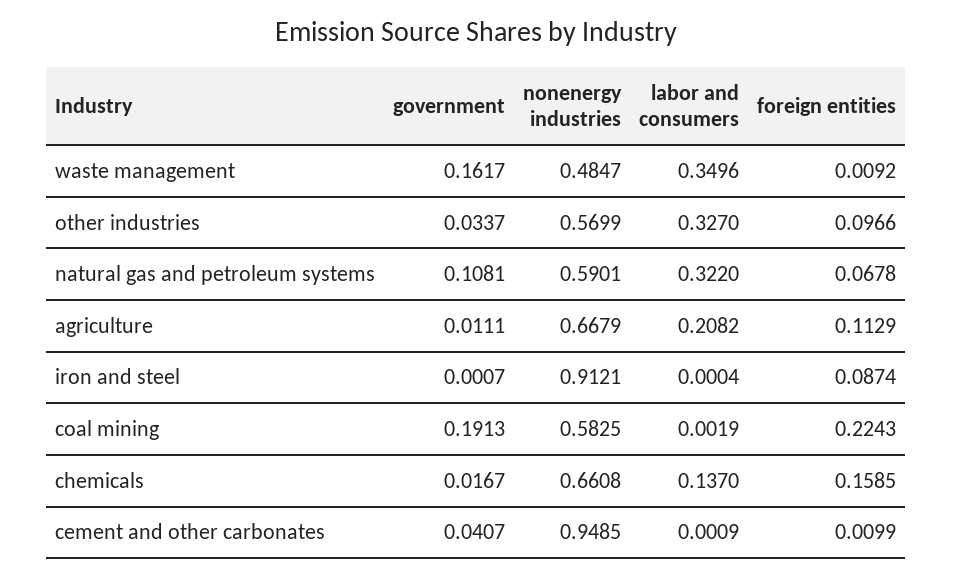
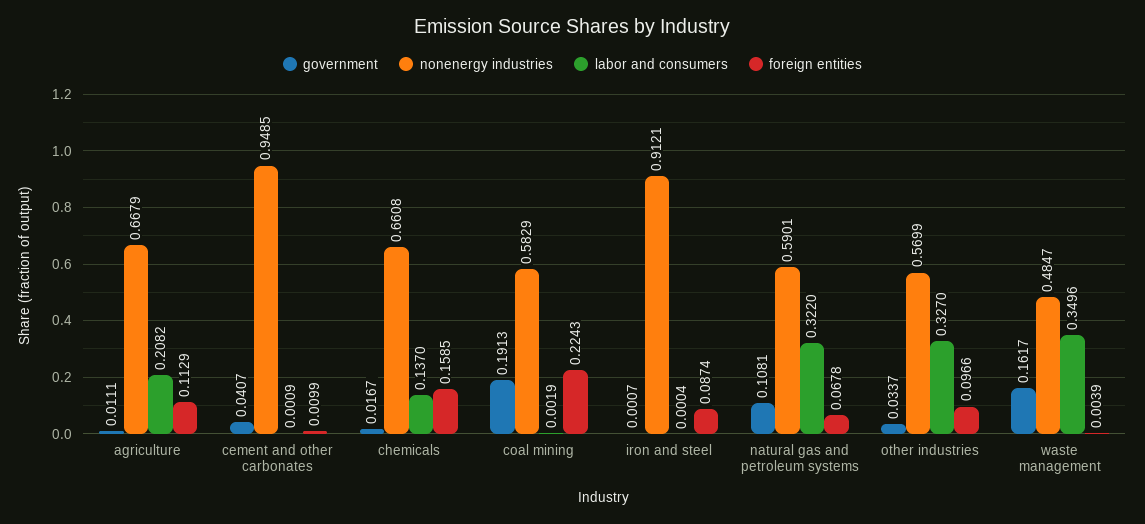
foreign entities, waste management: 0.0092 -> 0.0039
nonenergy industries, coal mining: 0.5825 -> 0.5829

